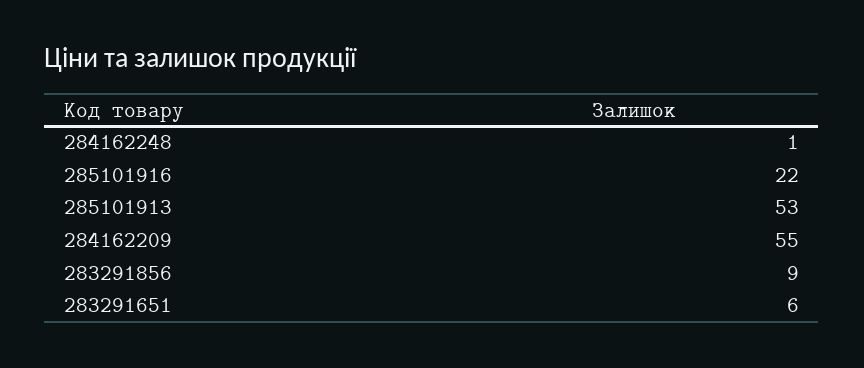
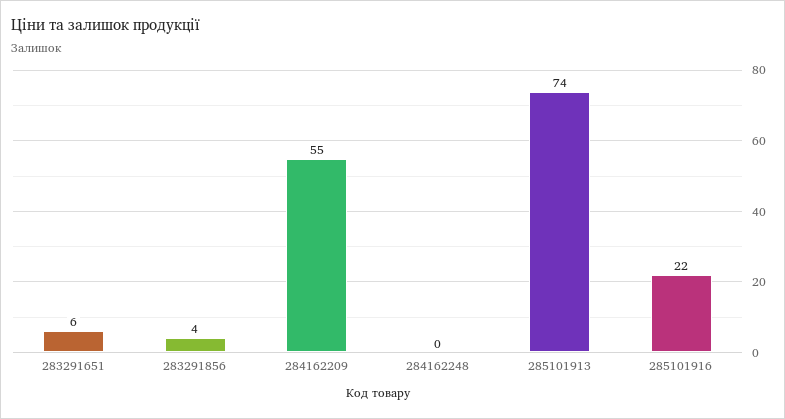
284162248: 1 -> 0
285101913: 53 -> 74
283291856: 9 -> 4

